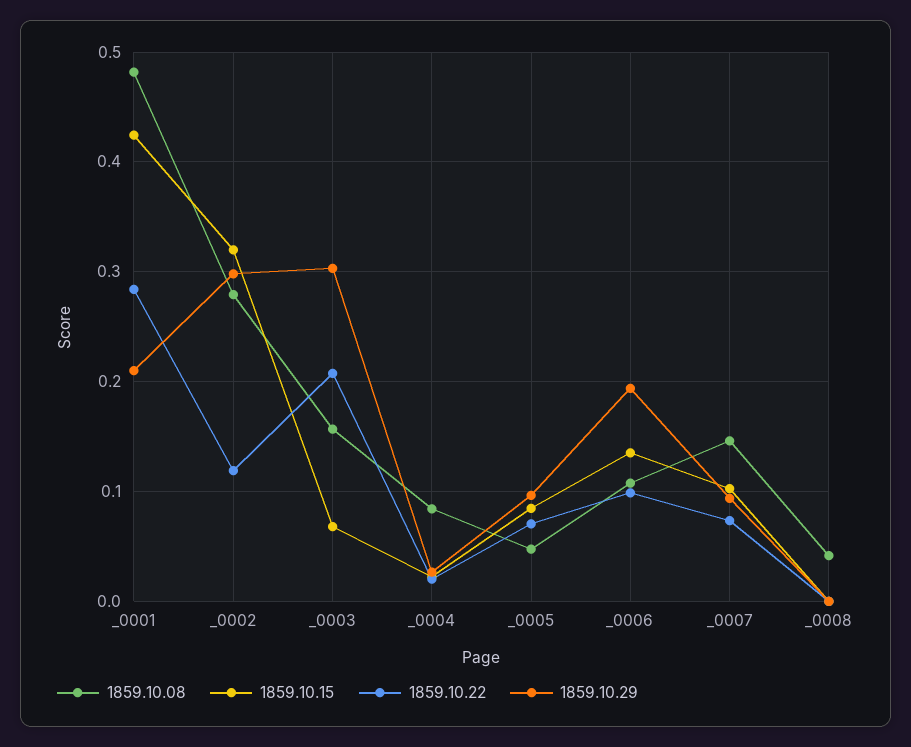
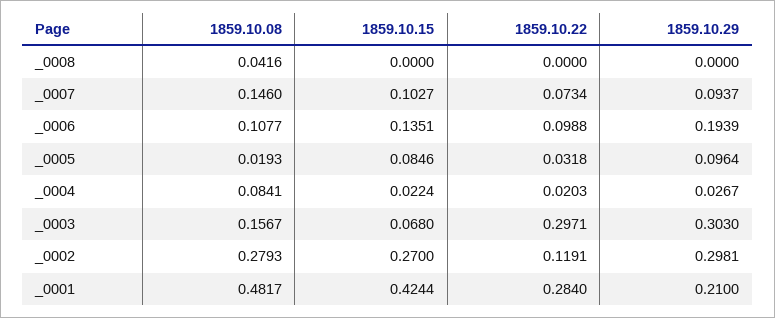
1859.10.15, _0002: 0.32 -> 0.27
1859.10.22, _0003: 0.21 -> 0.2971
1859.10.08, _0005: 0.05 -> 0.0193
1859.10.22, _0005: 0.07 -> 0.0318

